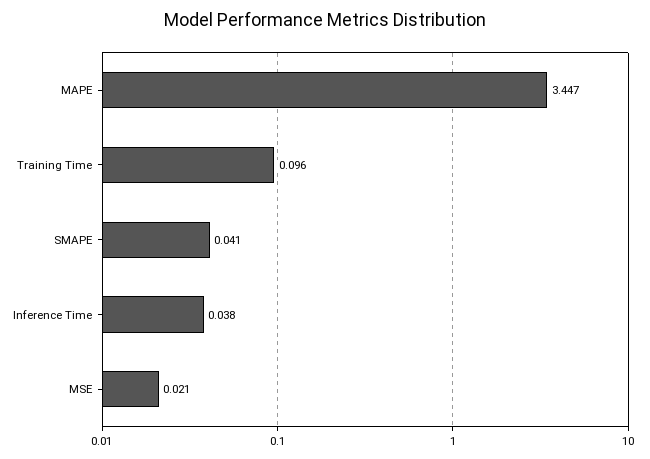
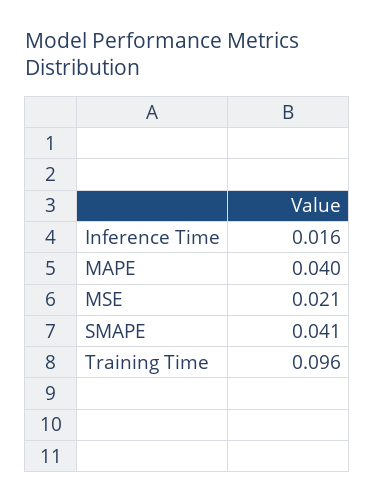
MAPE: 3.447 -> 0.04
Inference Time: 0.038 -> 0.016

